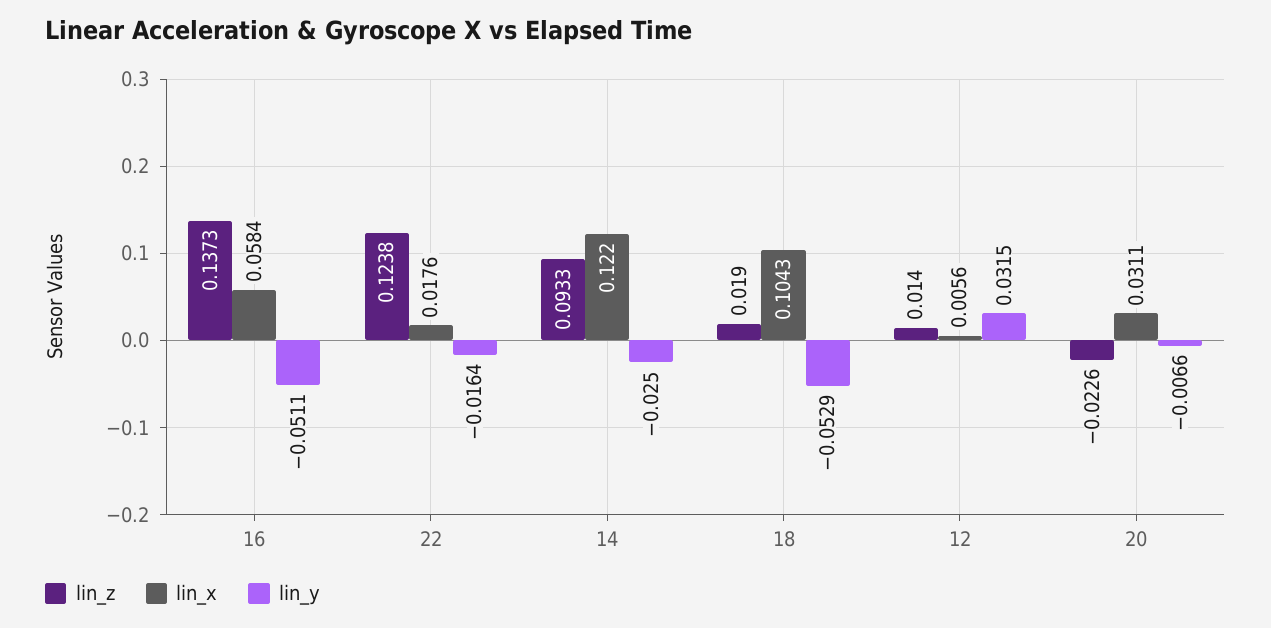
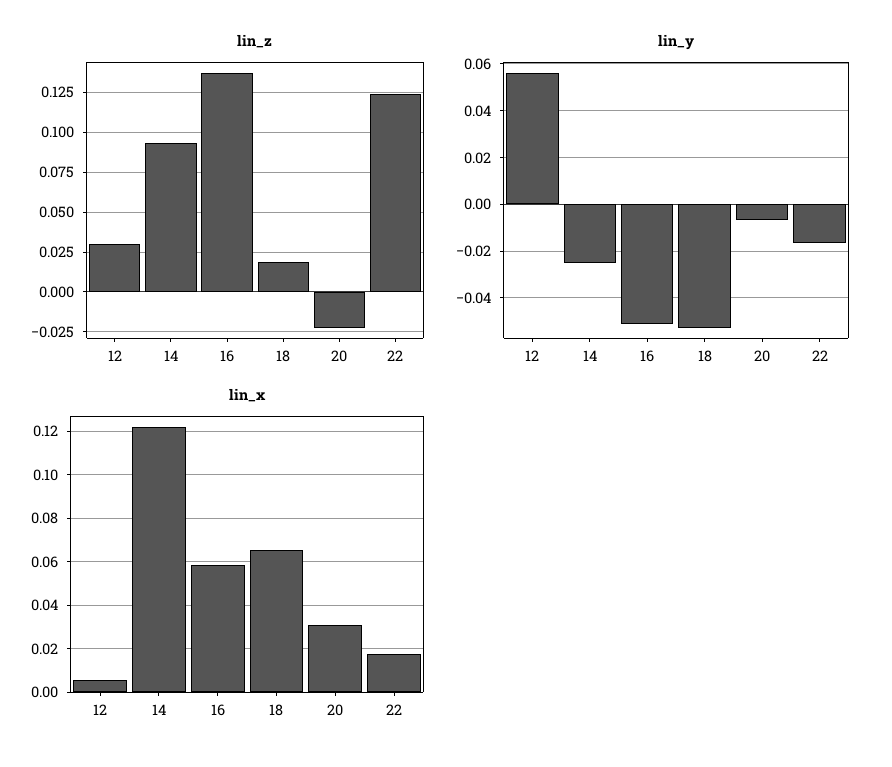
lin_x, 18: 0.1043 -> 0.065
lin_z, 12: 0.014 -> 0.03
lin_y, 12: 0.0315 -> 0.055

